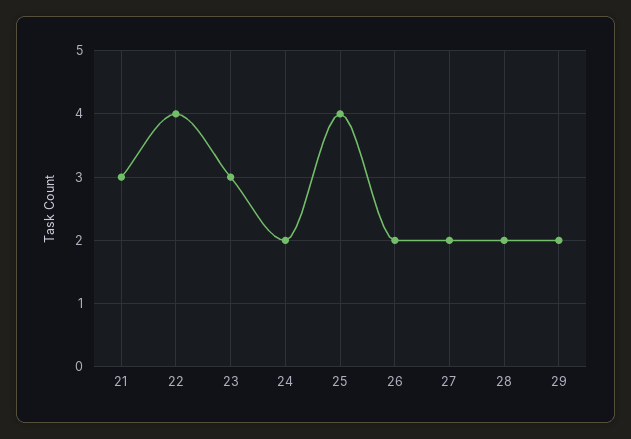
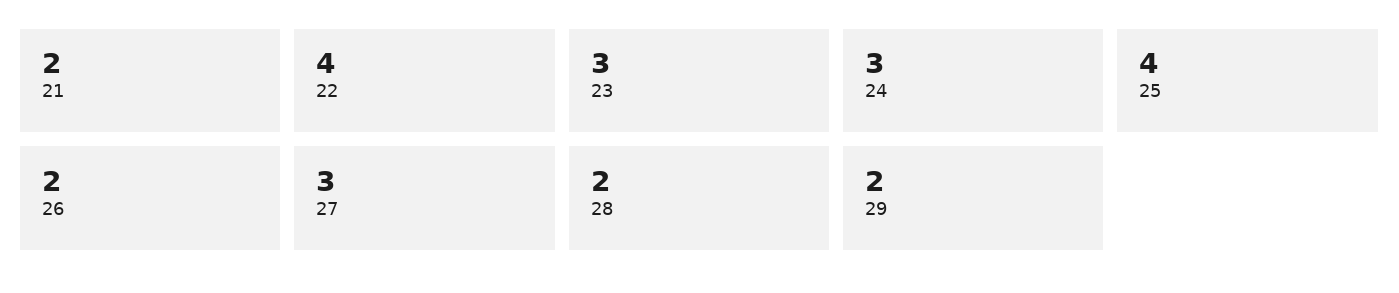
21: 3 -> 2
24: 2 -> 3
27: 2 -> 3

